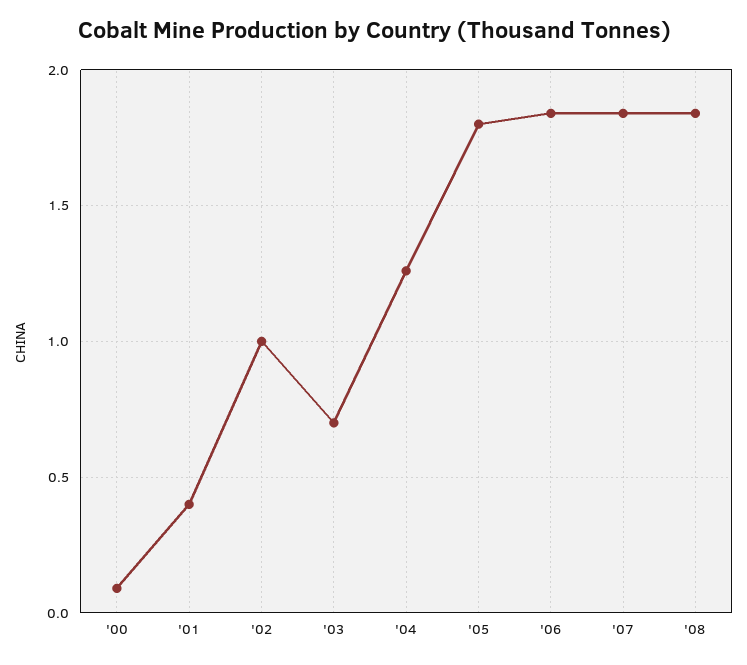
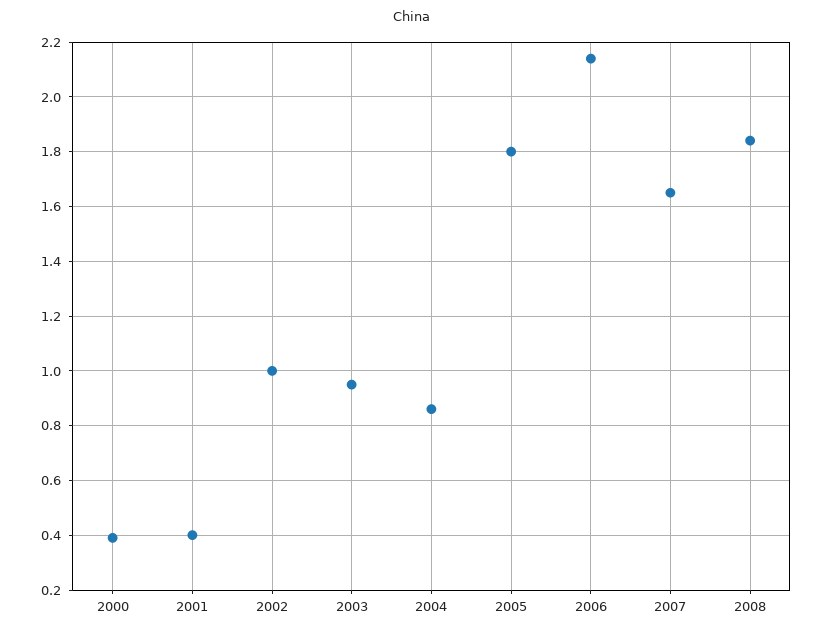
'00: 0.1 -> 0.4
'03: 0.7 -> 0.95
'04: 1.25 -> 0.85
'06: 1.85 -> 2.15
'07: 1.85 -> 1.65

